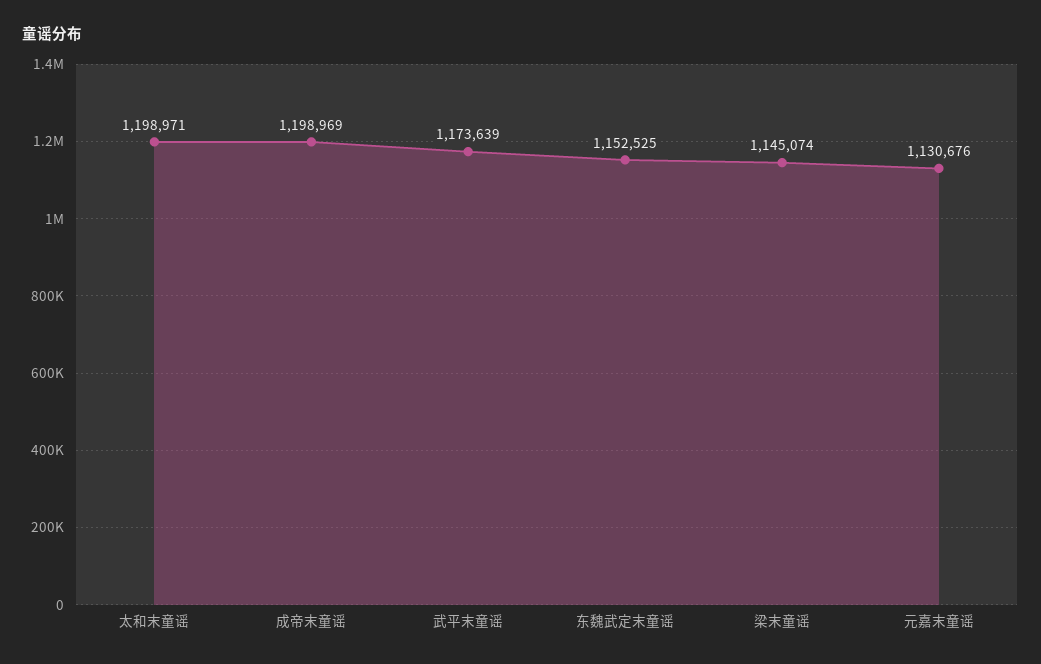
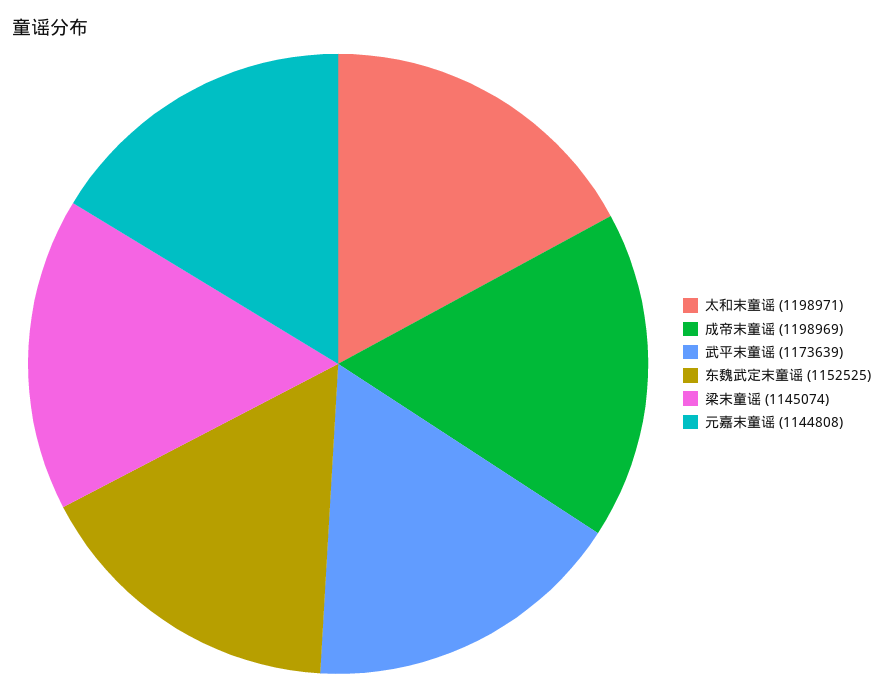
元嘉末童谣: 1130676 -> 1144808

